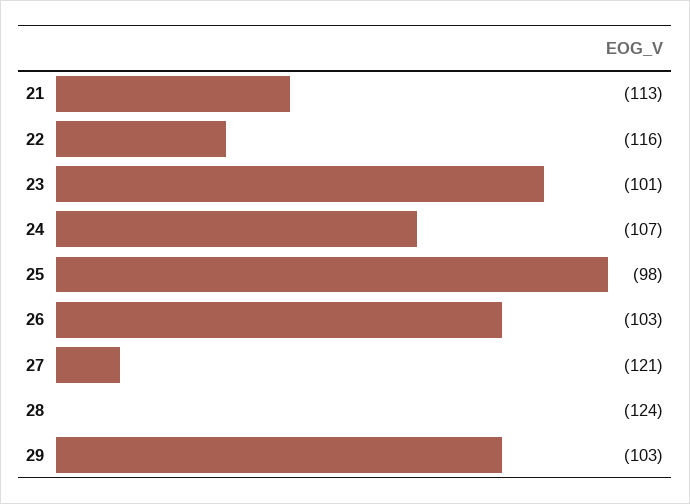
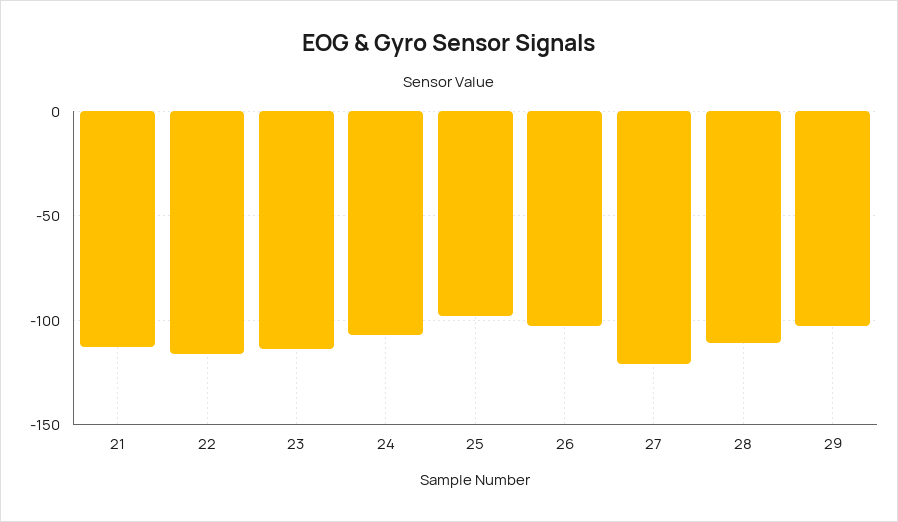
23: -101 -> -115
28: -124 -> -110

